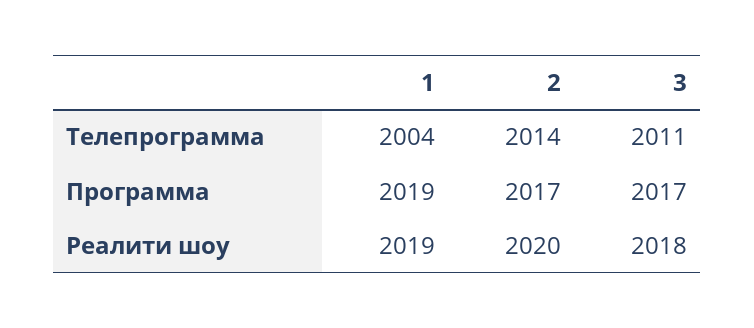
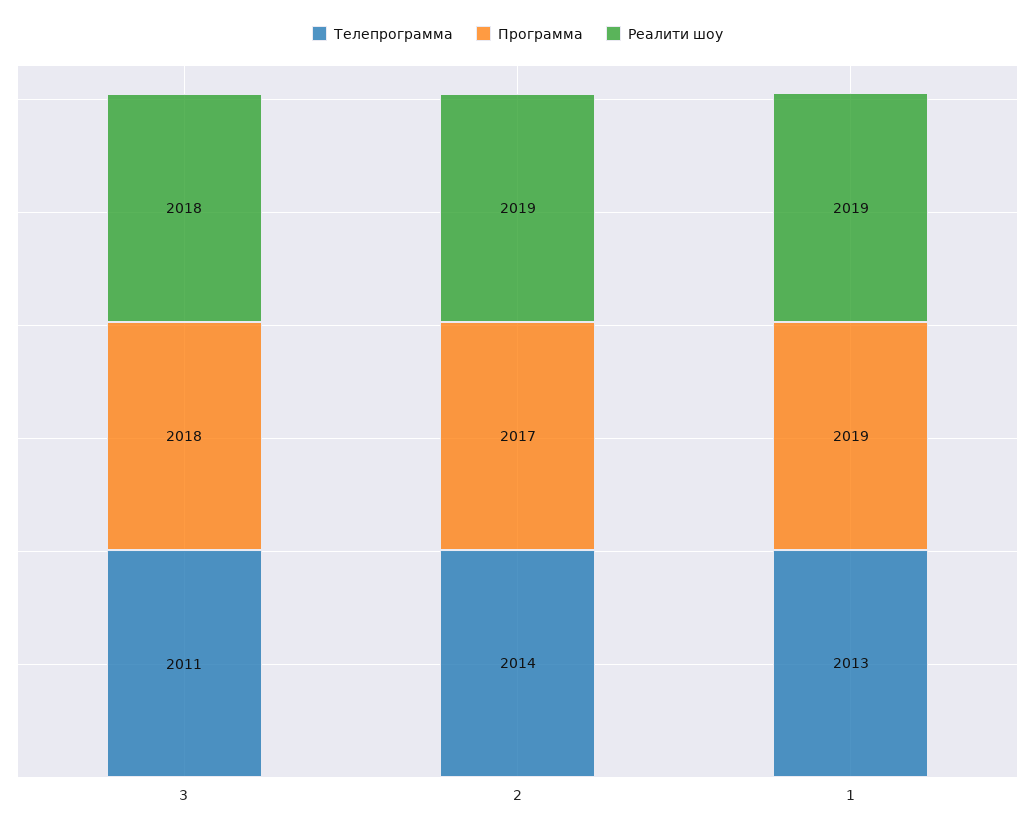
Телепрограмма, 1: 2004 -> 2013
Программа, 3: 2017 -> 2018
Реалити шоу, 2: 2020 -> 2019

